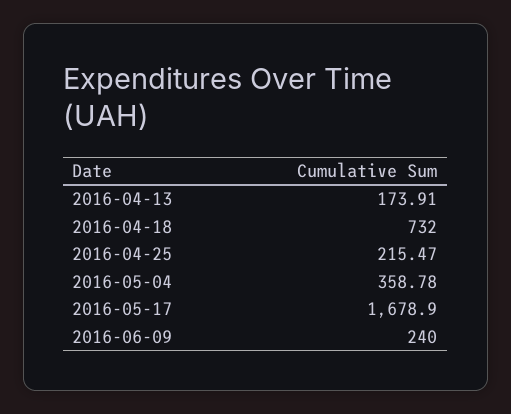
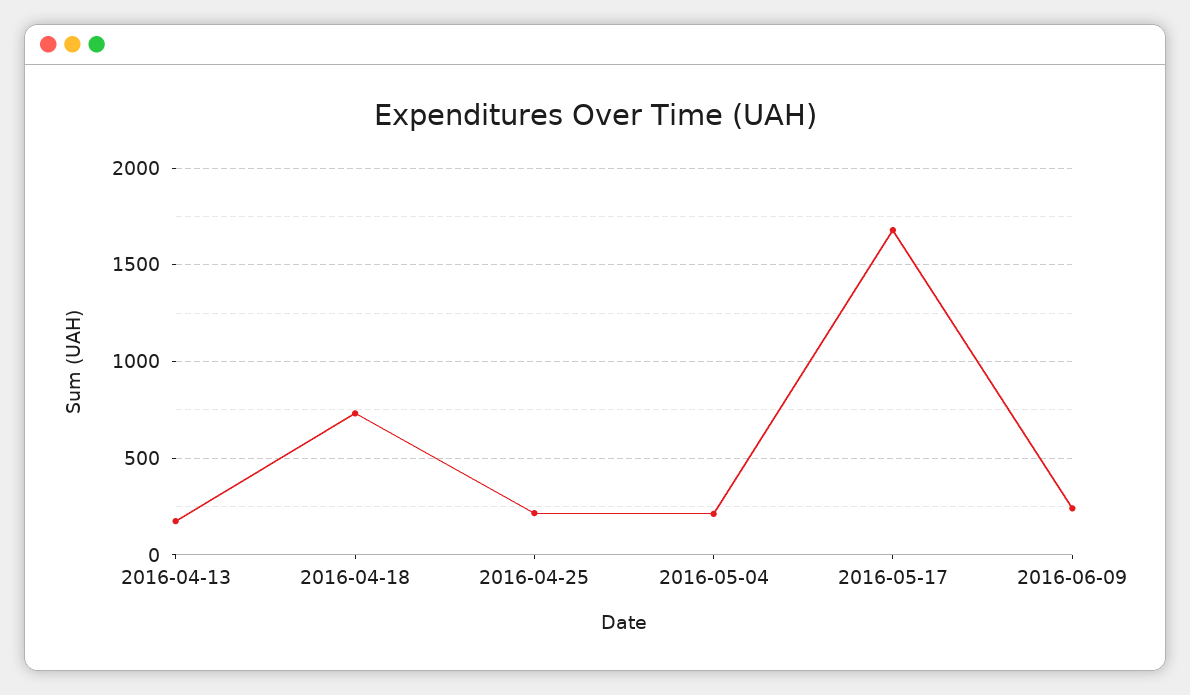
2016-05-04: 358.78 -> 200

